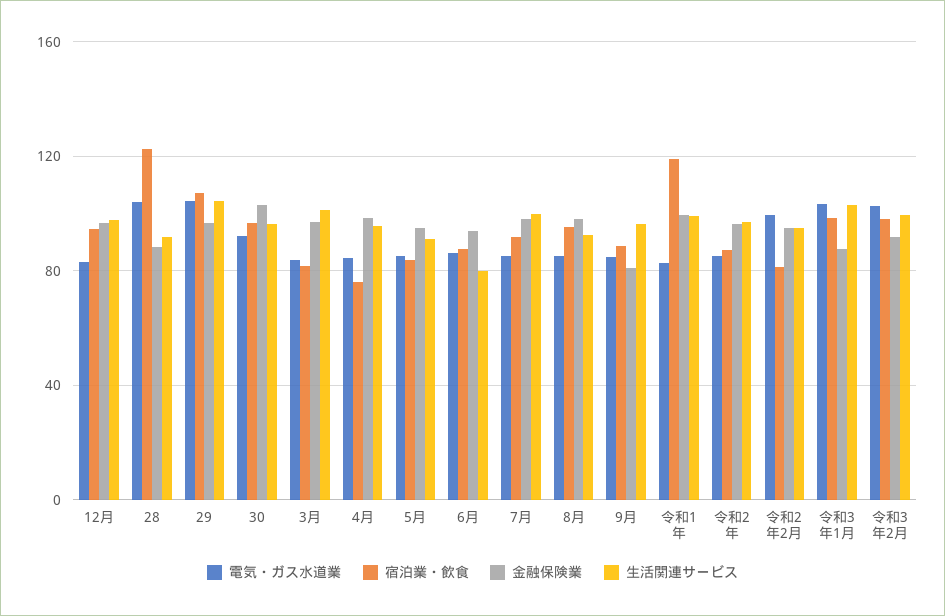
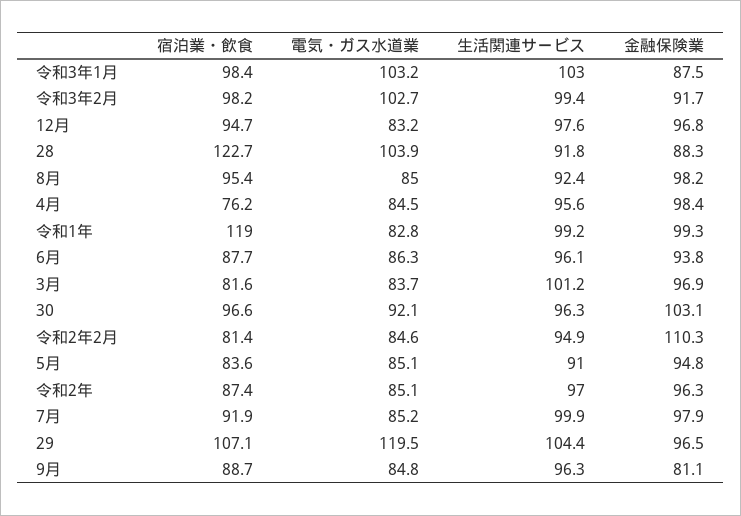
電気・ガス水道業, 29: 105 -> 119.5
生活関連サービス, 6月: 80 -> 96.1
電気・ガス水道業, 令和2年2月: 100 -> 84.6
金融保険業, 令和2年2月: 95 -> 110.3

